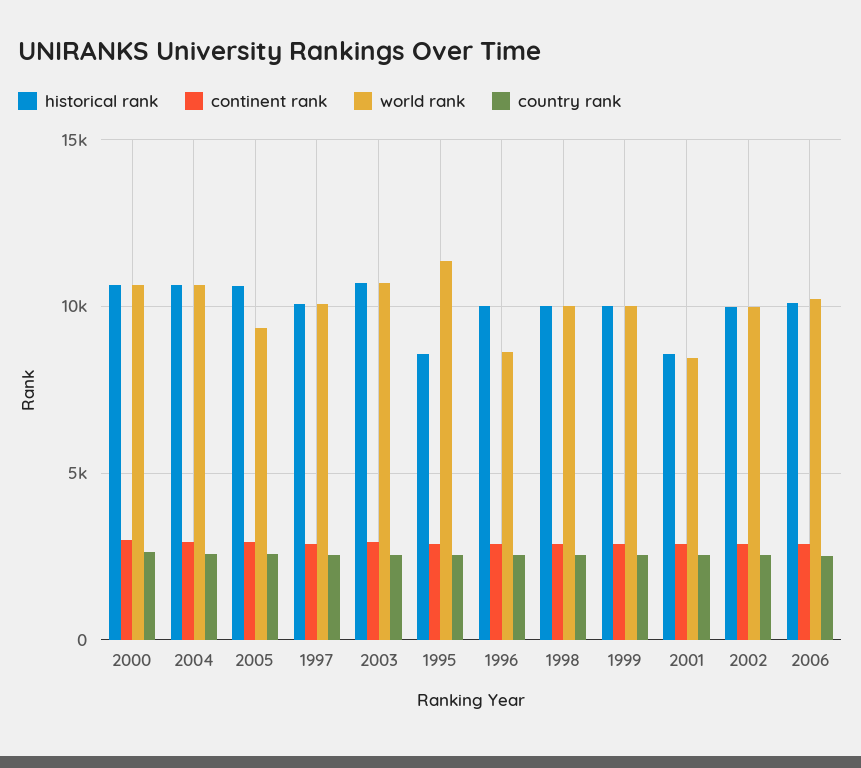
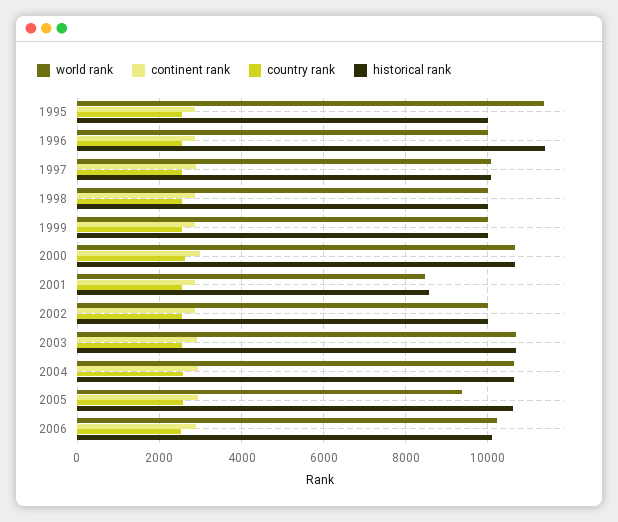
historical rank, 1995: 8500 -> 10000
historical rank, 1996: 10000 -> 11400
world rank, 1996: 8500 -> 10000

